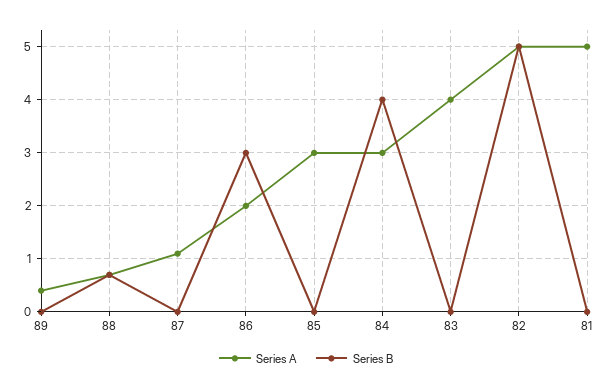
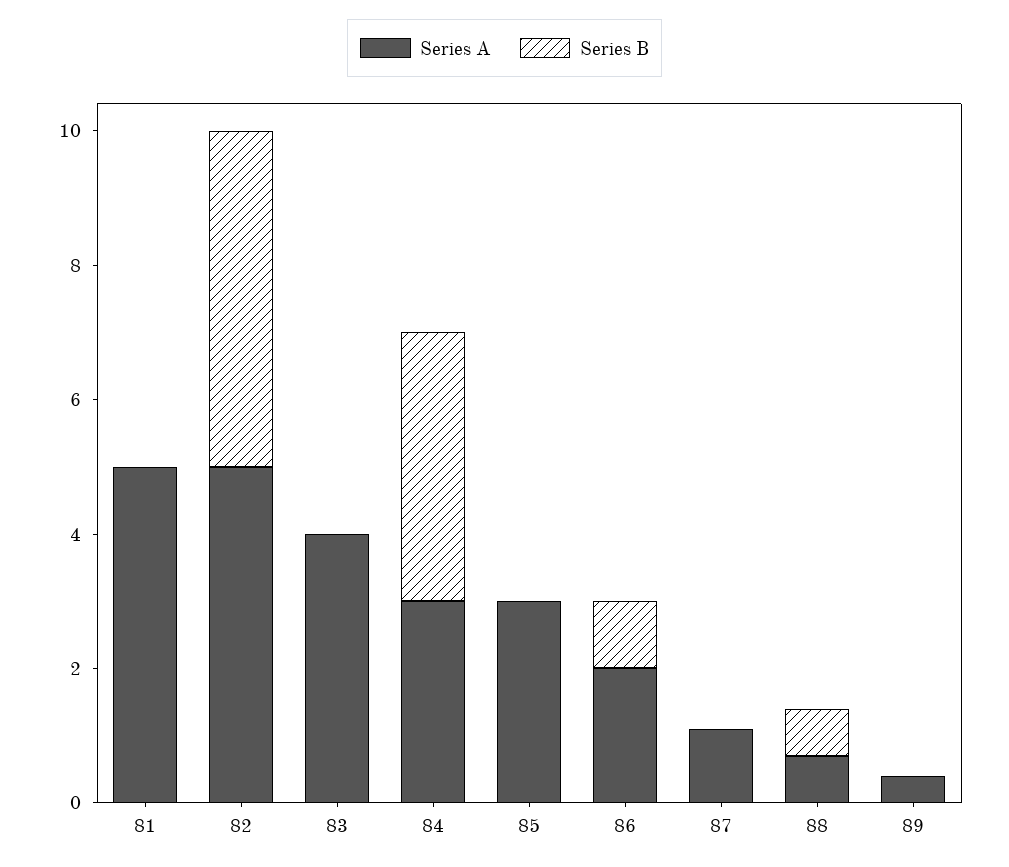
Series B, 86: 3 -> 1

